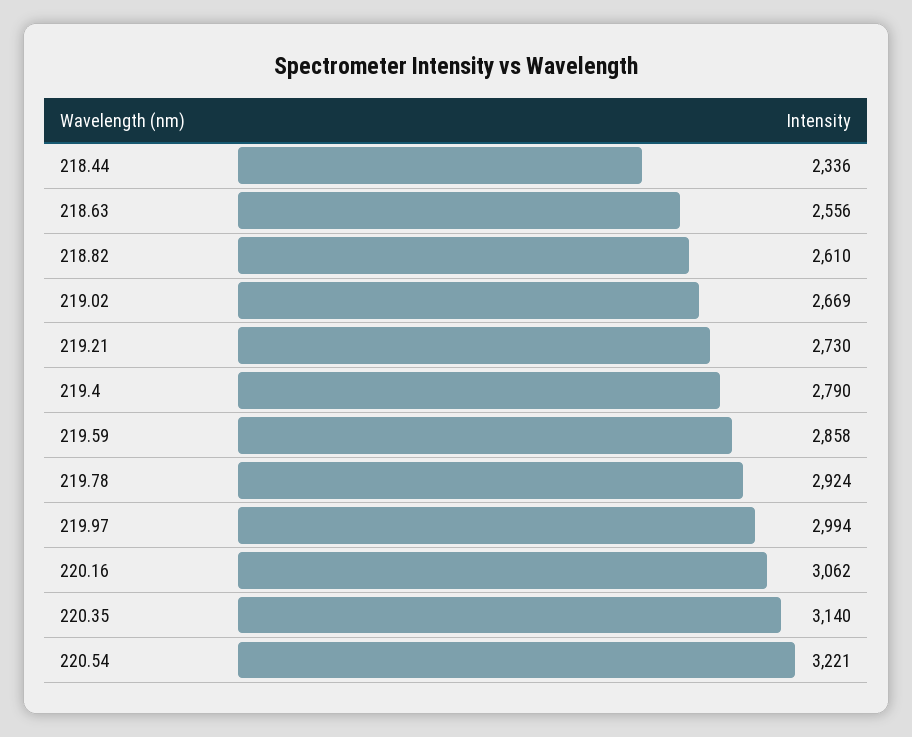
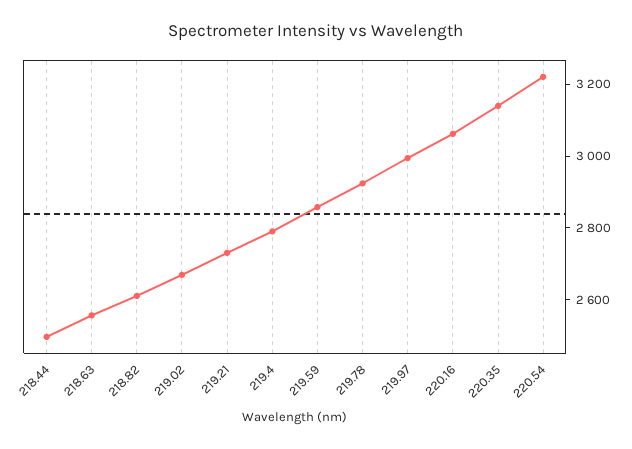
218.44: 2336 -> 2500

